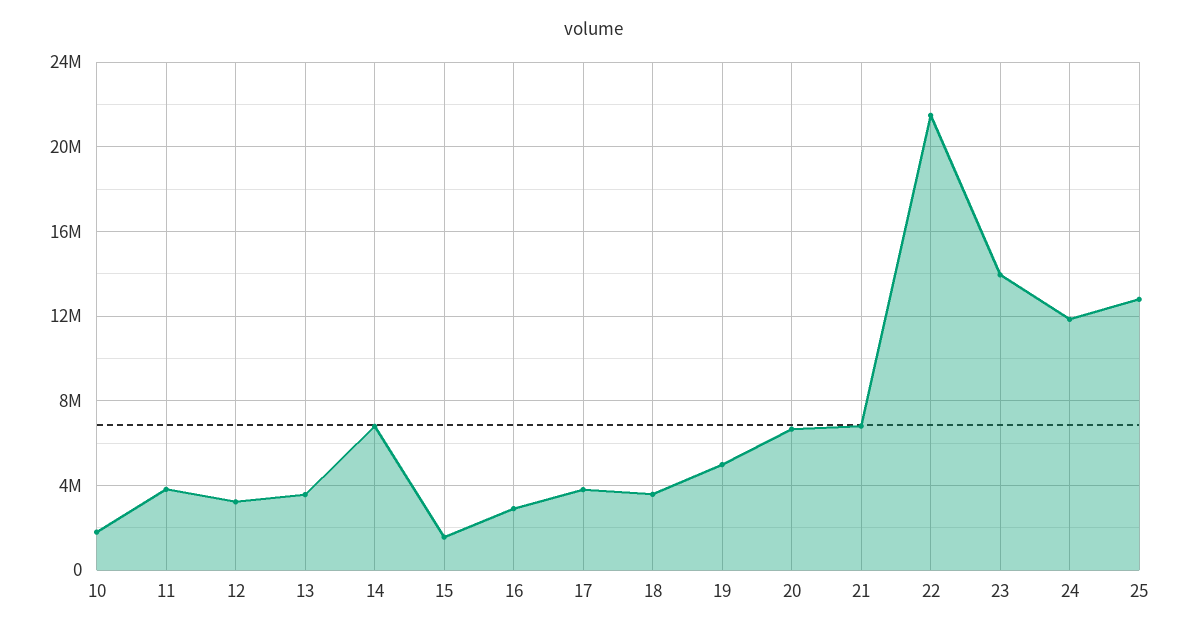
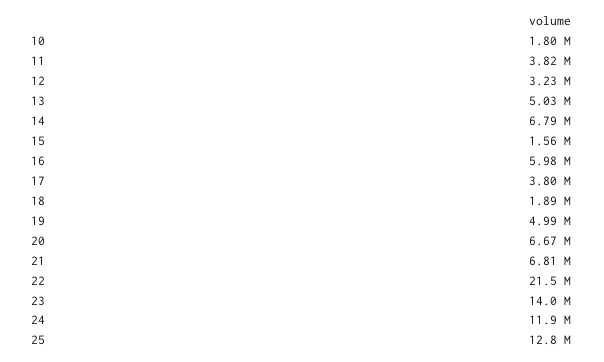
13: 3500000 -> 5030000
16: 3000000 -> 5980000
18: 3500000 -> 1890000

